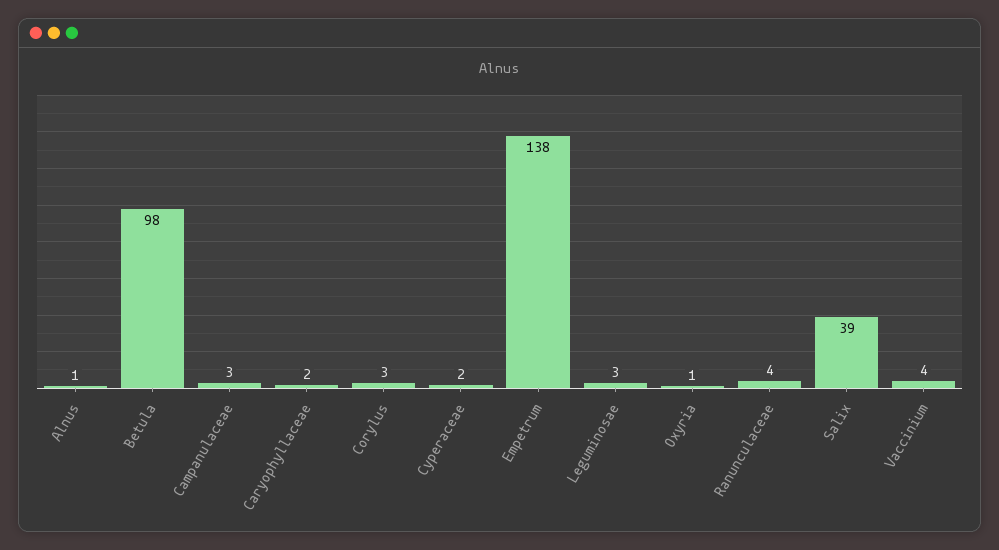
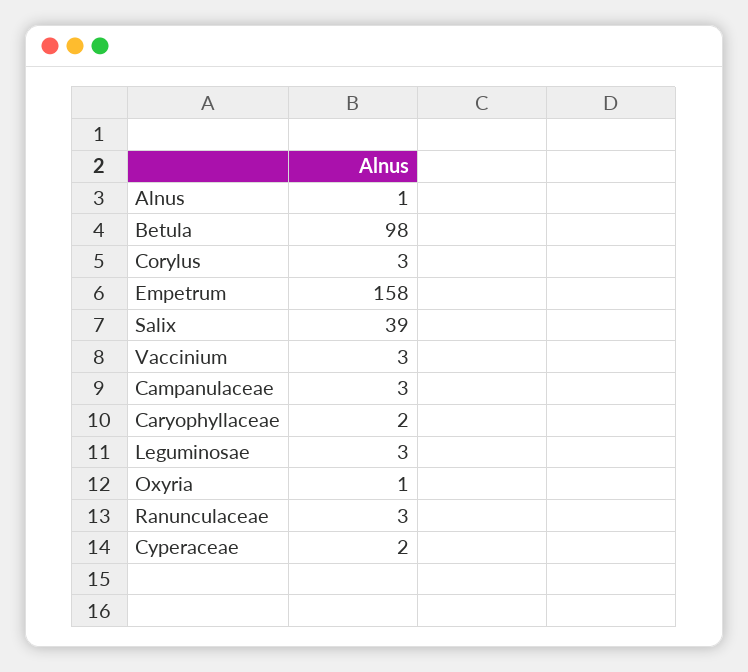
Empetrum: 138 -> 158
Ranunculaceae: 4 -> 3
Vaccinium: 4 -> 3

